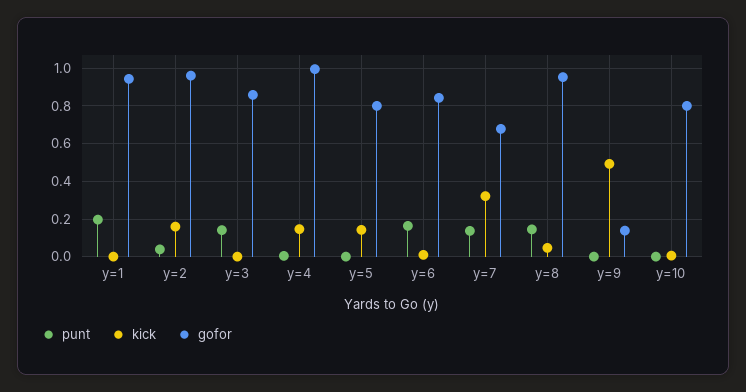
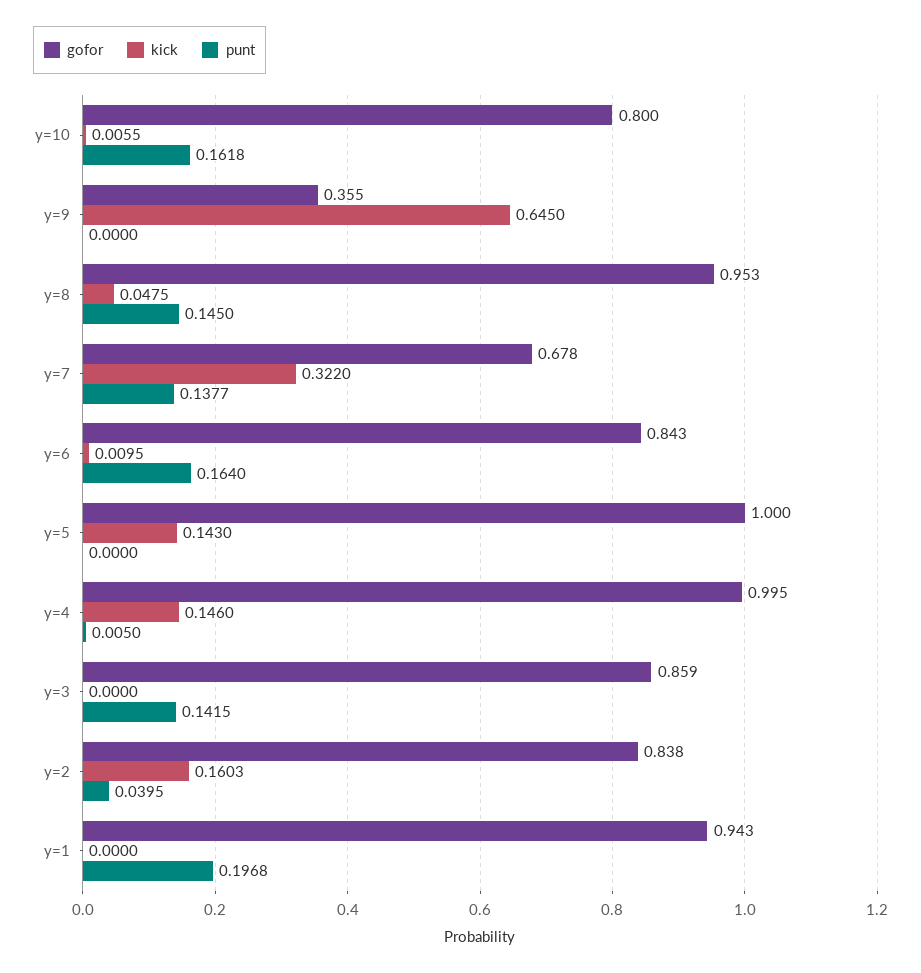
gofor, y=2: 0.95 -> 0.838
gofor, y=5: 0.8 -> 1
kick, y=9: 0.5 -> 0.645
gofor, y=9: 0.15 -> 0.355
punt, y=10: 0 -> 0.1618

